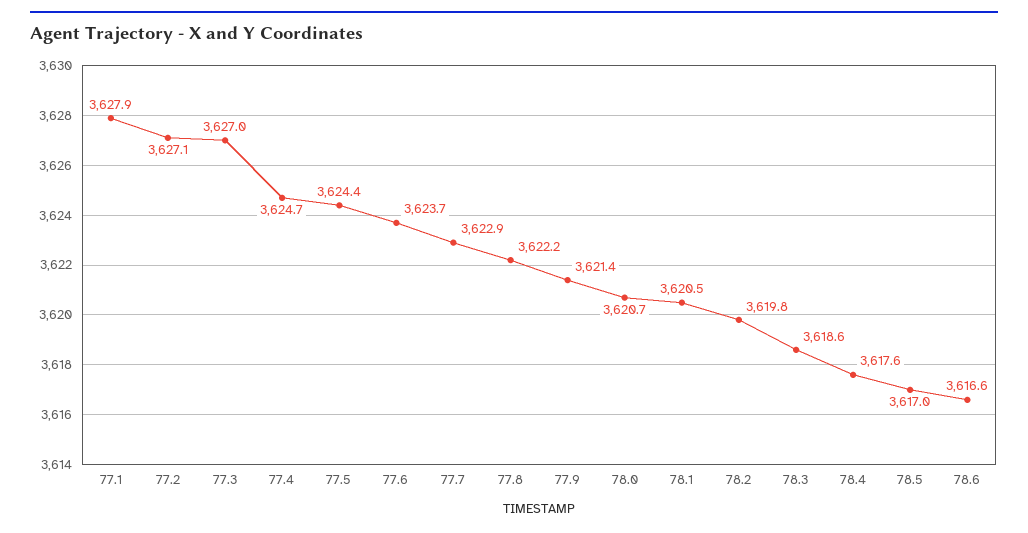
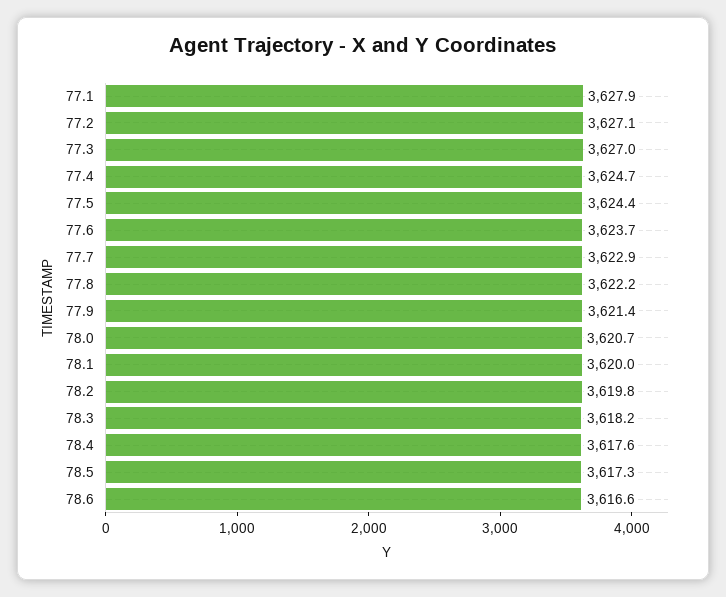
78.1: 3620.5 -> 3620
78.3: 3618.6 -> 3618.2
78.5: 3617 -> 3617.3

